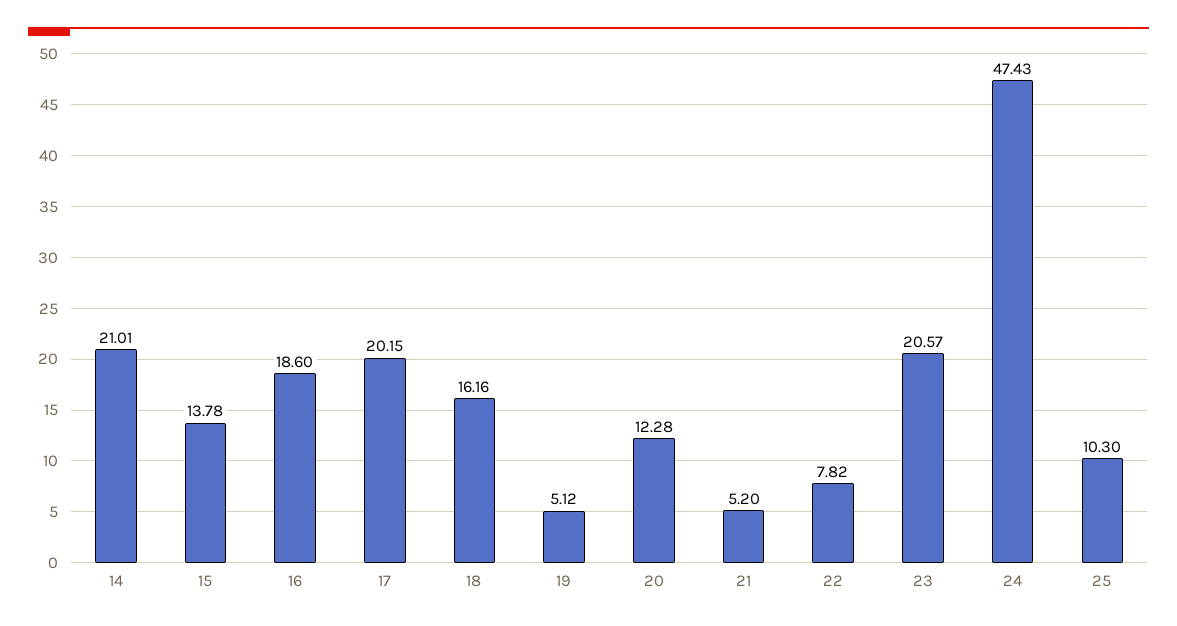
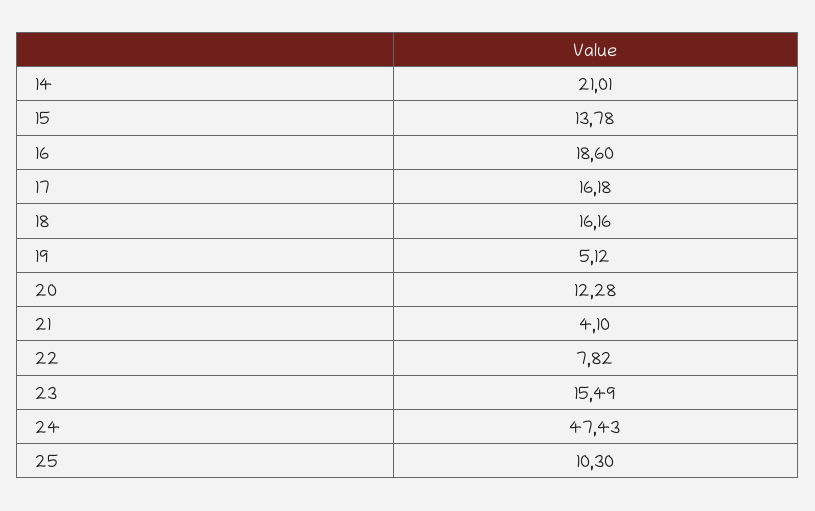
17: 20.15 -> 16.18
21: 5.2 -> 4.1
23: 20.57 -> 15.49

